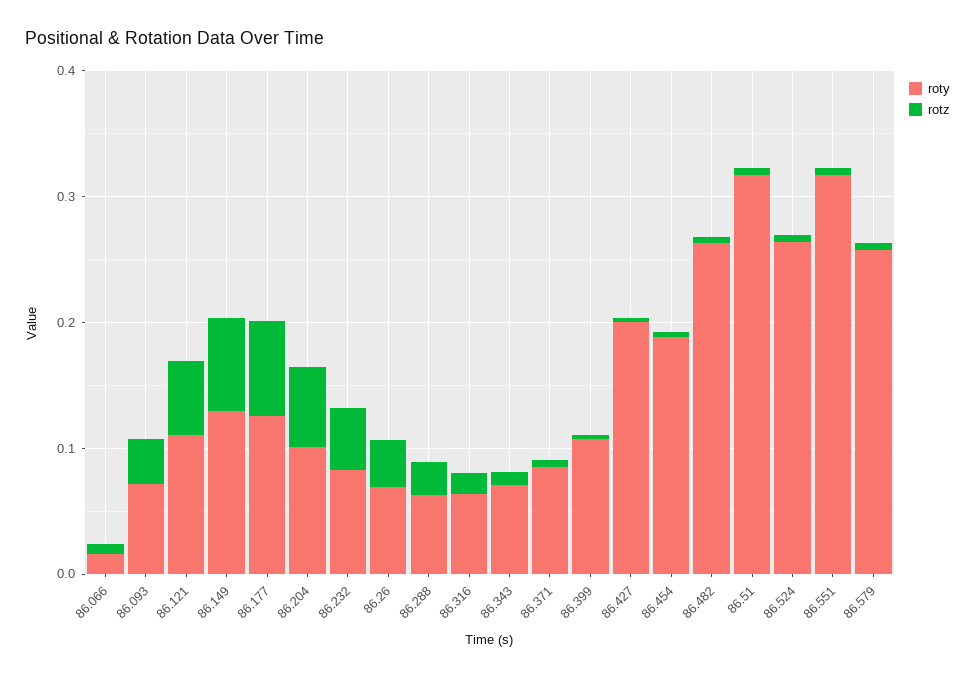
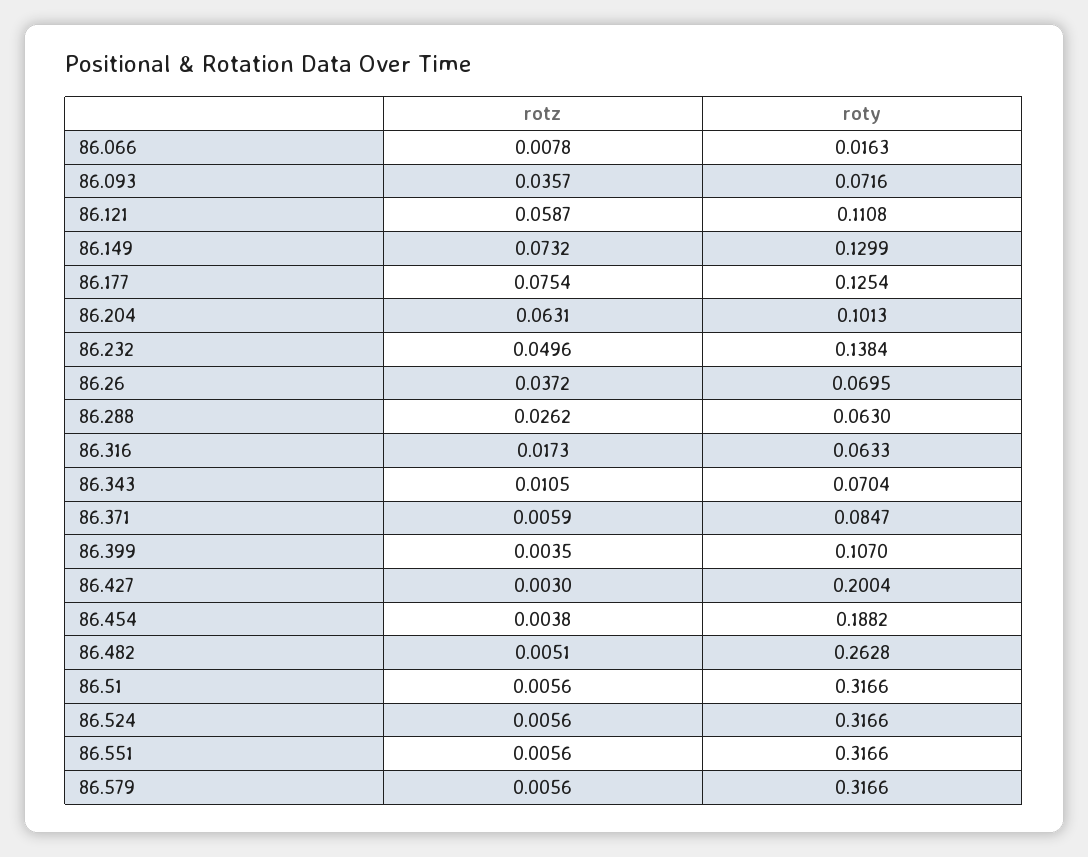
roty, 86.232: 0.08 -> 0.1384
roty, 86.524: 0.26 -> 0.3166
roty, 86.579: 0.26 -> 0.3166

